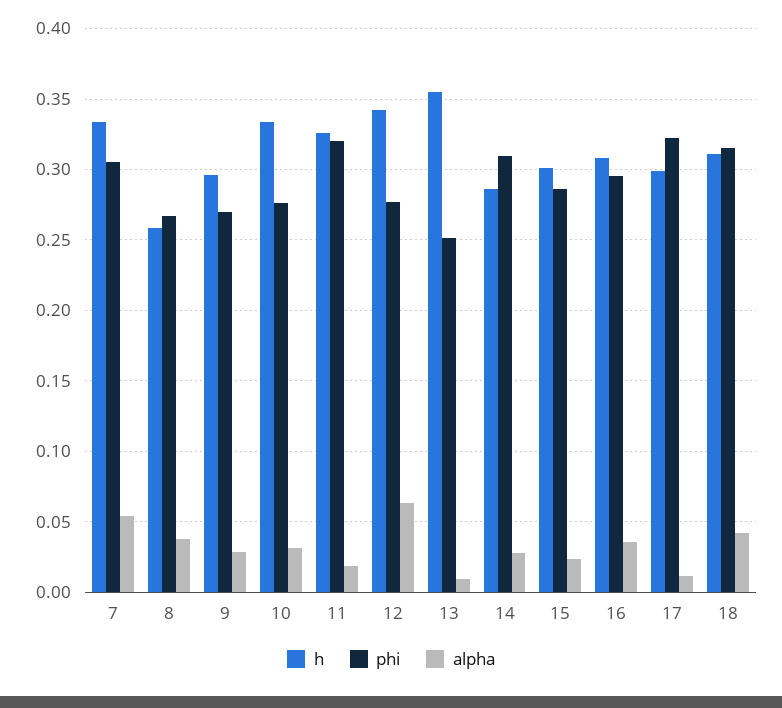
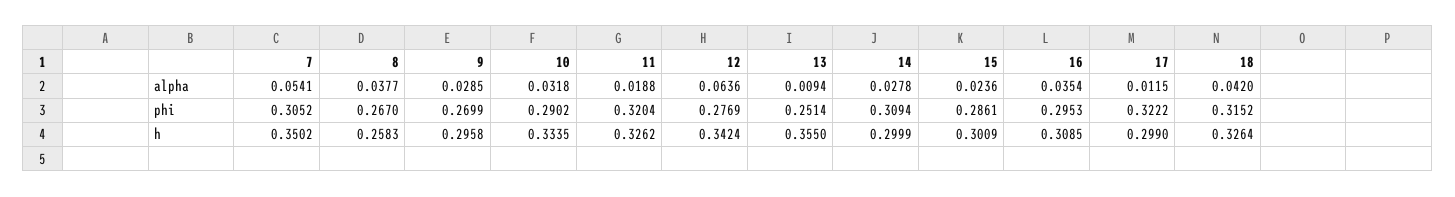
h, 7: 0.335 -> 0.3502
phi, 10: 0.275 -> 0.2902
h, 14: 0.285 -> 0.2999
h, 18: 0.31 -> 0.3264

